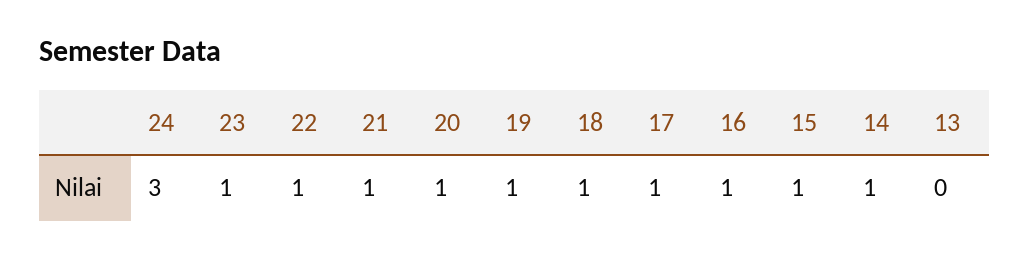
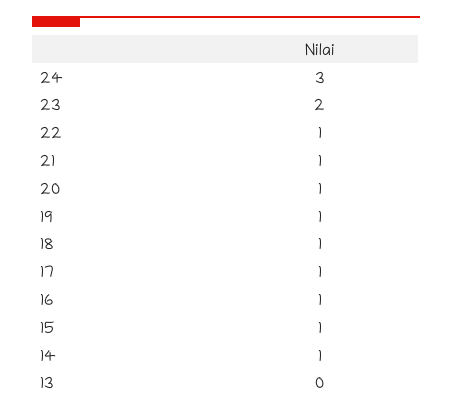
23: 1 -> 2

